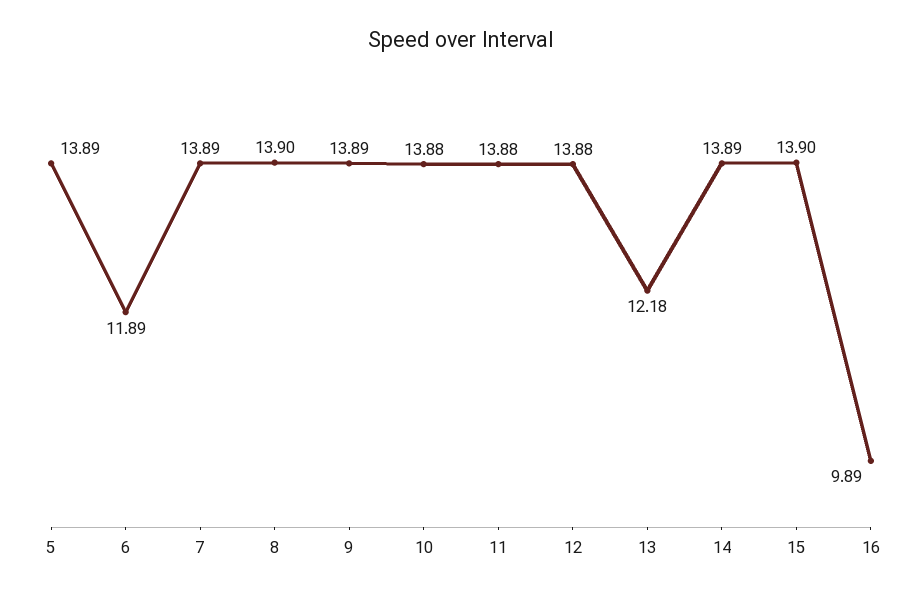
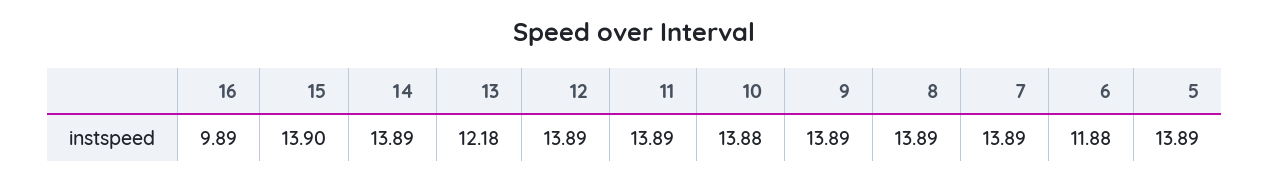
6: 11.89 -> 11.88
8: 13.9 -> 13.89
11: 13.88 -> 13.89
12: 13.88 -> 13.89

